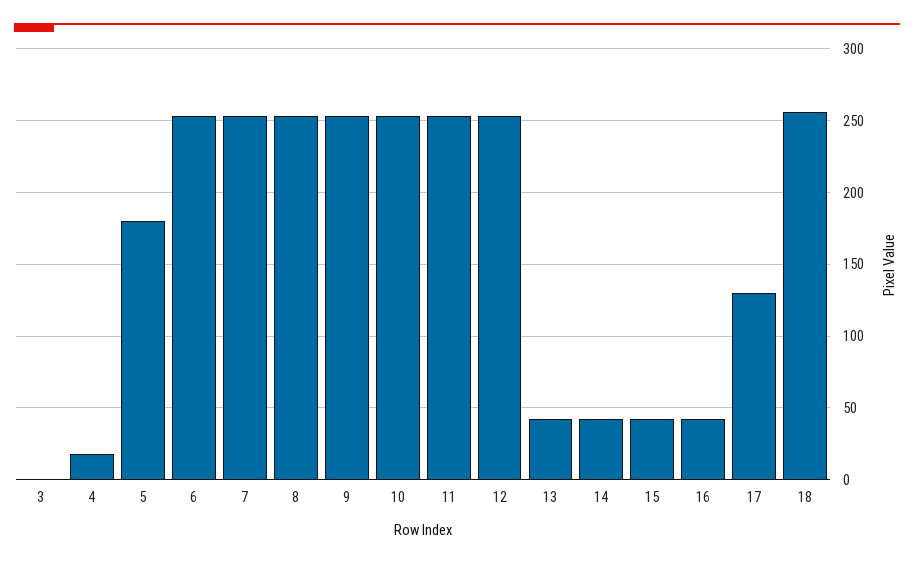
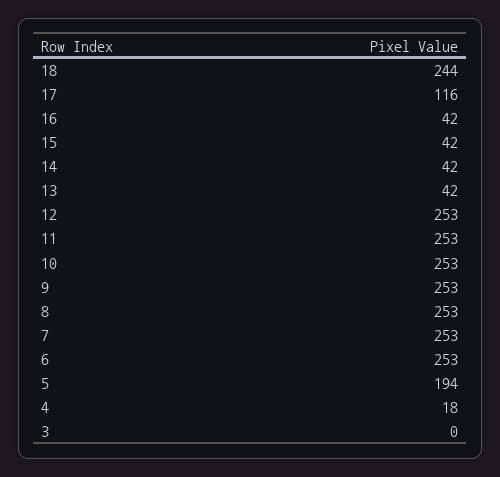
5: 180 -> 194
17: 130 -> 116
18: 255 -> 244

